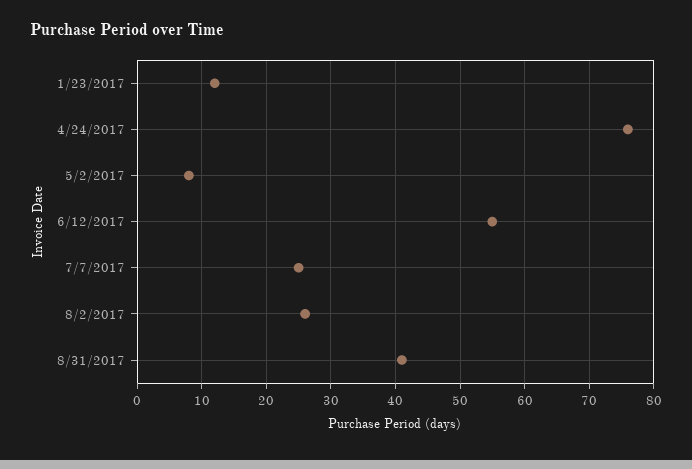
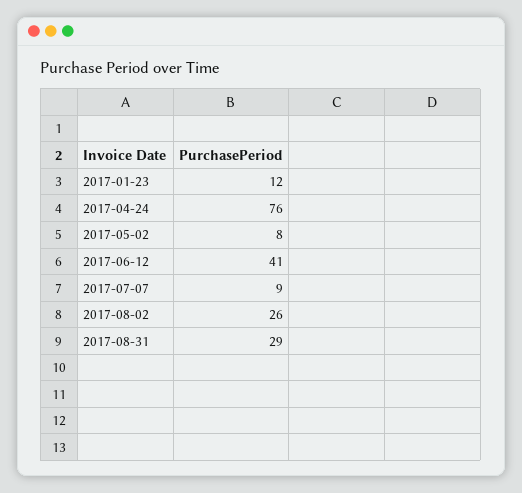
6/12/2017: 55 -> 41
7/7/2017: 25 -> 9
8/31/2017: 41 -> 29

